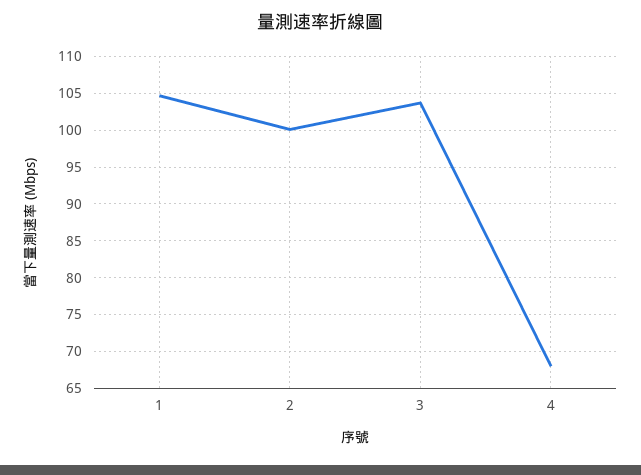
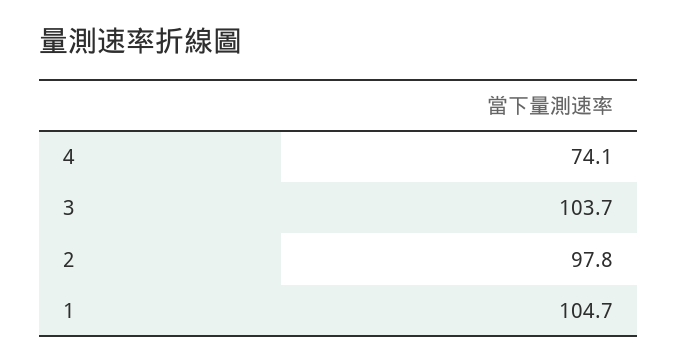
2: 100 -> 97.8
4: 68 -> 74.1

